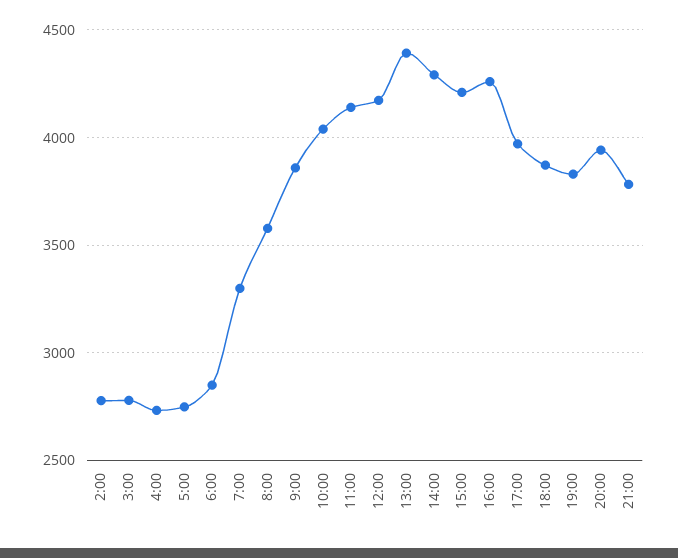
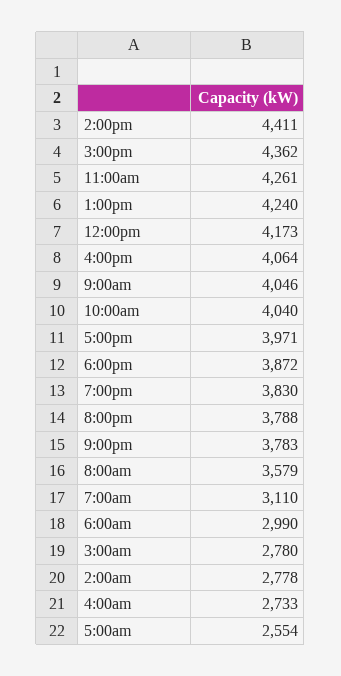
5:00: 2750 -> 2554
6:00: 2850 -> 2990
7:00: 3300 -> 3110
9:00: 3850 -> 4046
11:00: 4150 -> 4261
13:00: 4400 -> 4240
14:00: 4300 -> 4411
15:00: 4200 -> 4362
16:00: 4250 -> 4064
20:00: 3950 -> 3788

